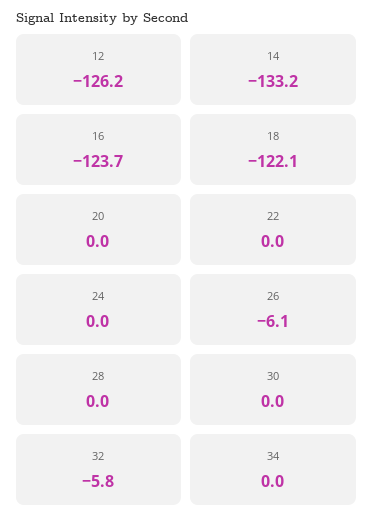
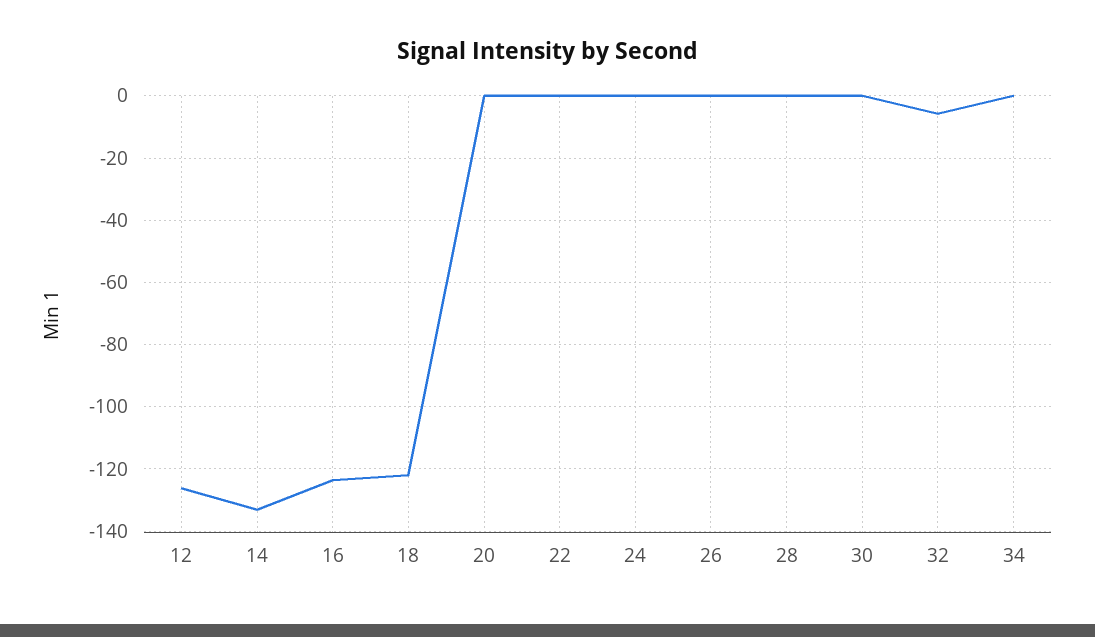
26: -6.1 -> 0

